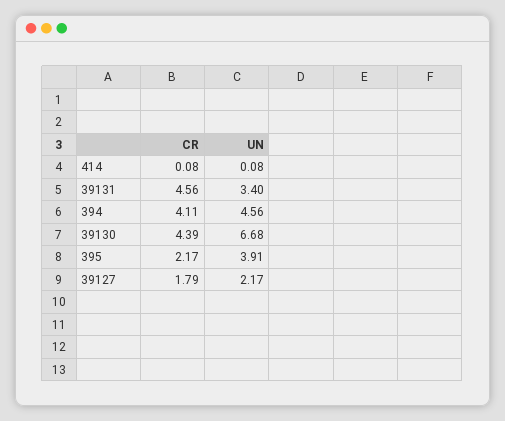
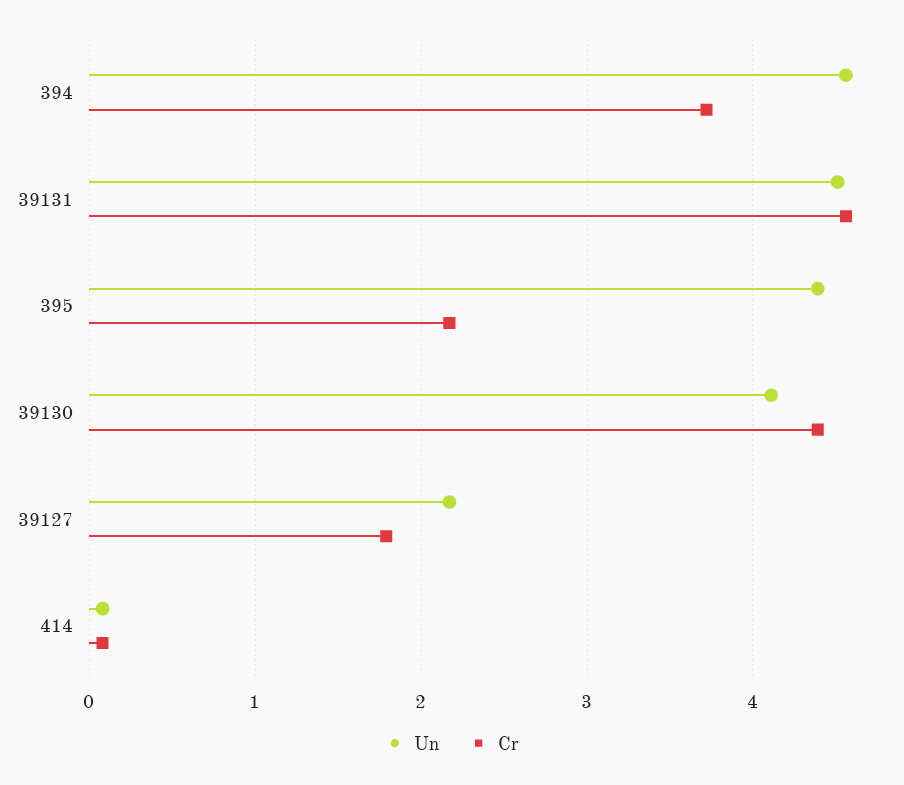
UN, 39131: 3.4 -> 4.5
CR, 394: 4.11 -> 3.7
UN, 39130: 6.68 -> 4.1
UN, 395: 3.91 -> 4.4

